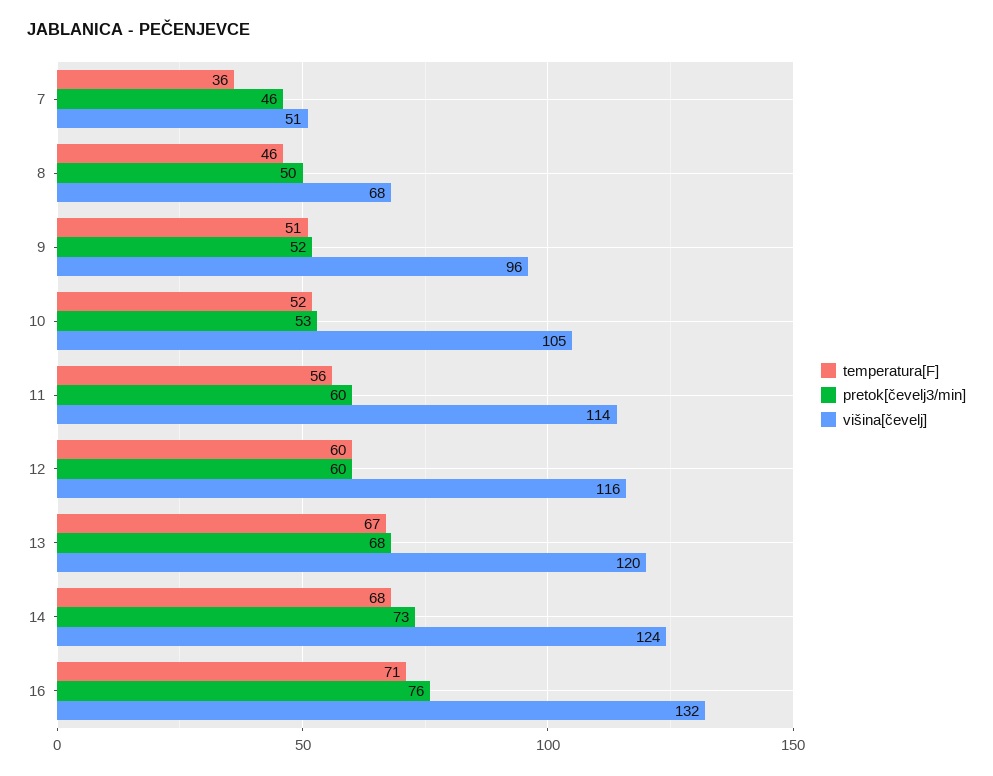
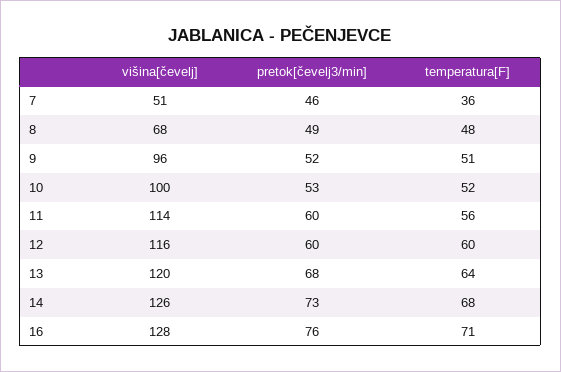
temperatura[F], 8: 46 -> 48
pretok[čevelj3/min], 8: 50 -> 49
višina[čevelj], 10: 105 -> 100
temperatura[F], 13: 67 -> 64
višina[čevelj], 14: 124 -> 126
višina[čevelj], 16: 132 -> 128

